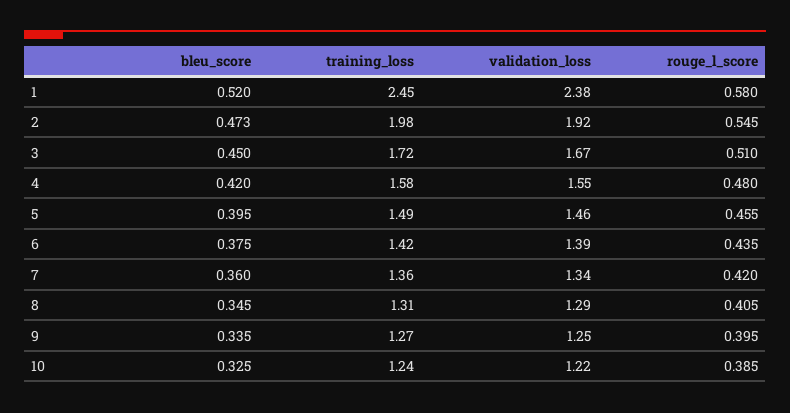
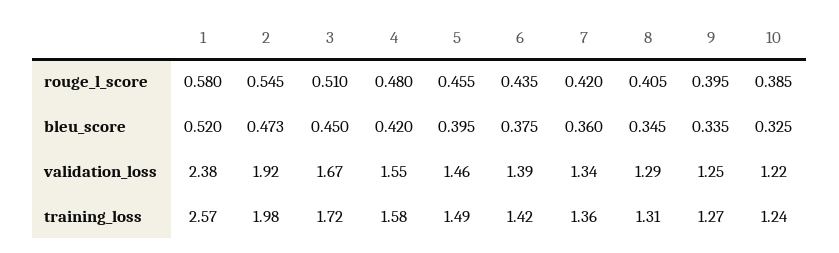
training_loss, 1: 2.45 -> 2.57

